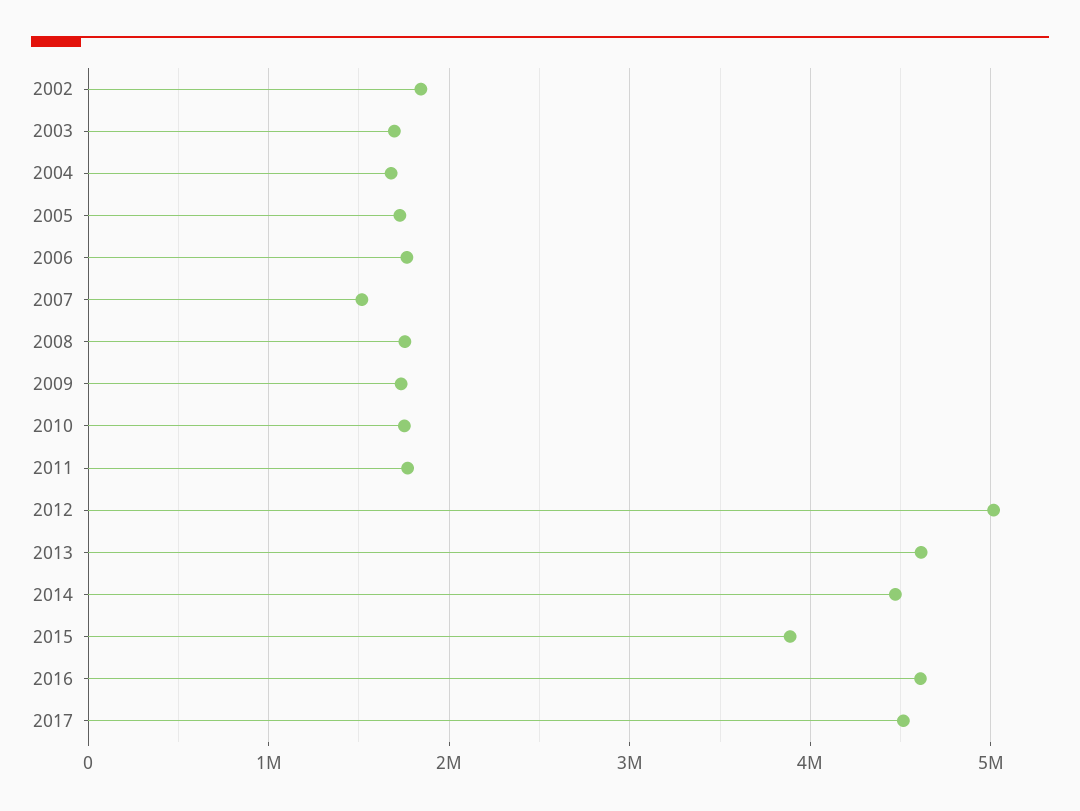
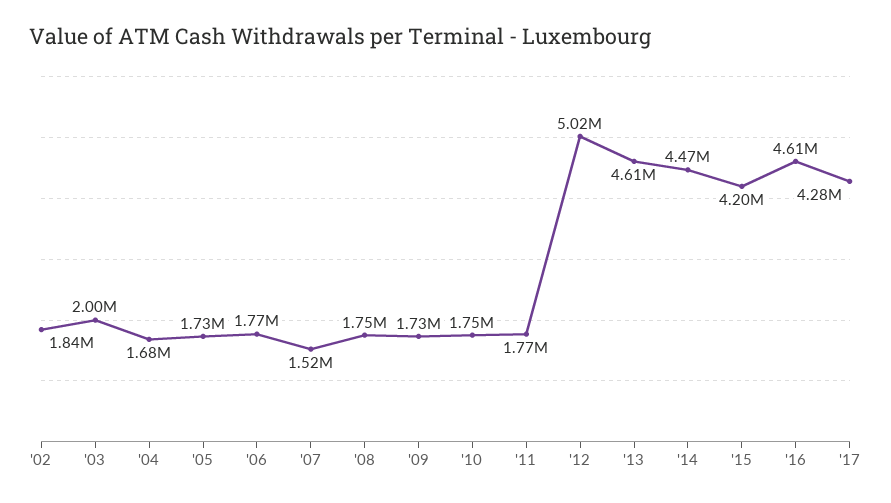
2003: 1700000 -> 2000000
2015: 3900000 -> 4200000
2017: 4500000 -> 4280000

